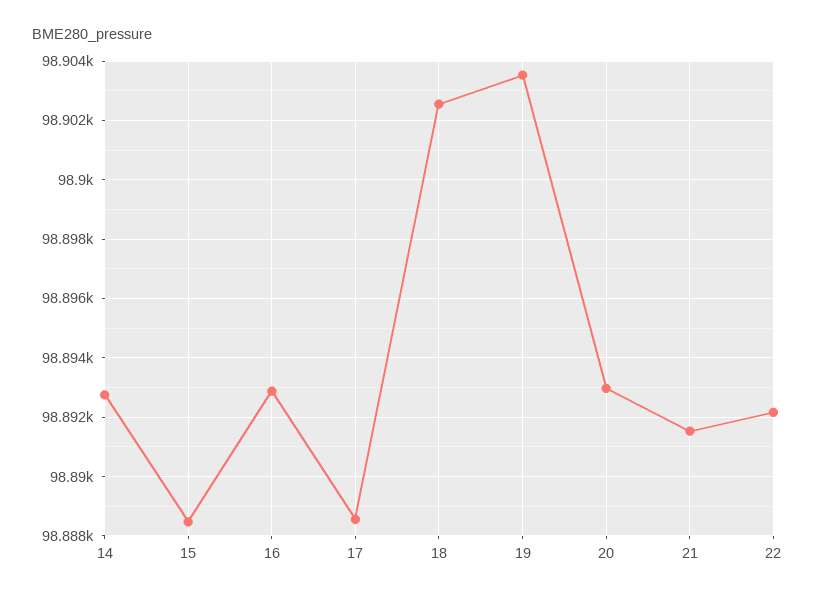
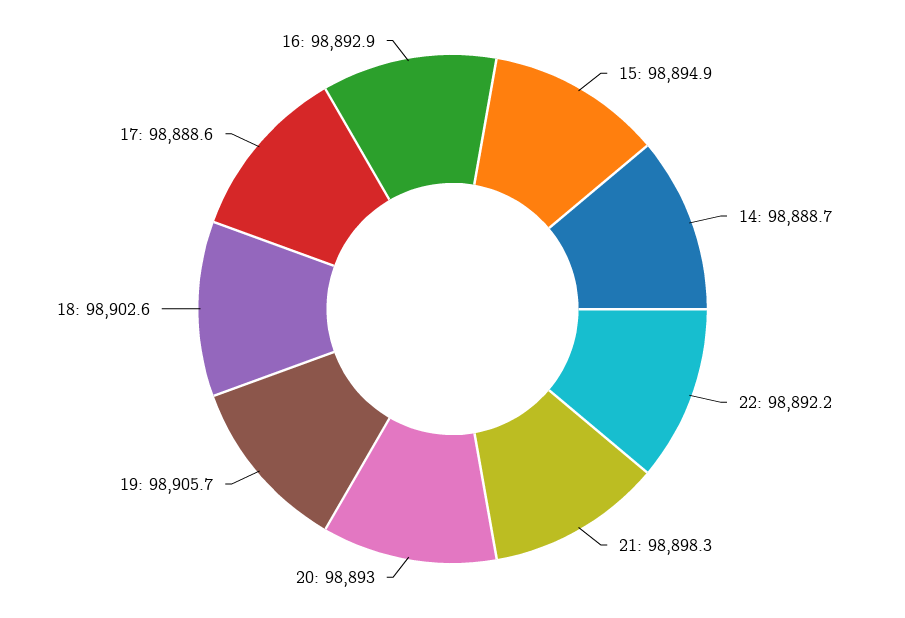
14: 98892.75 -> 98888.7
15: 98888.5 -> 98894.9
19: 98903.5 -> 98905.7
21: 98891.5 -> 98898.3

